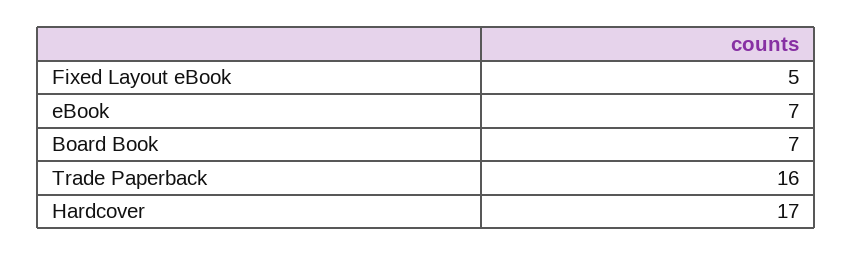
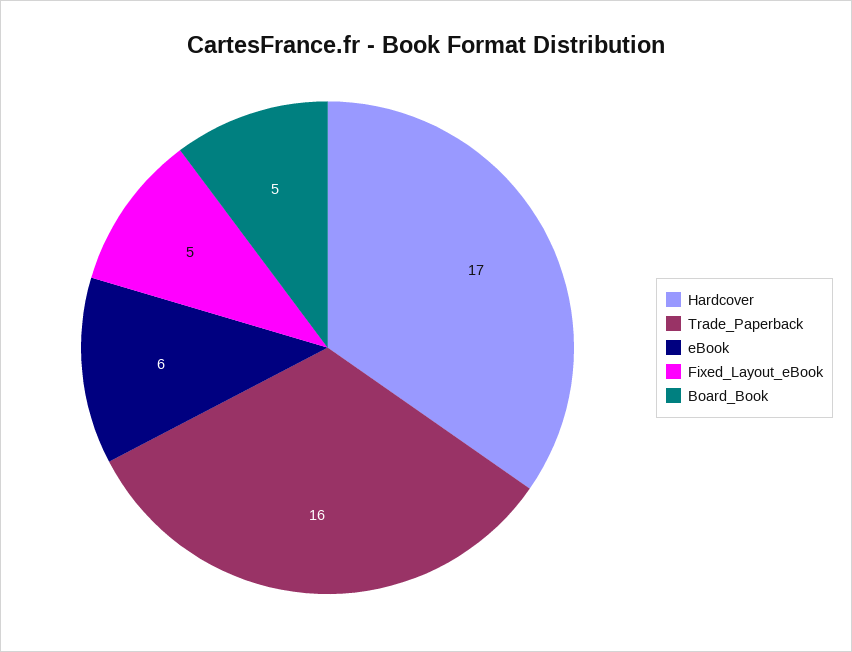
eBook: 7 -> 6
Board Book: 7 -> 5

